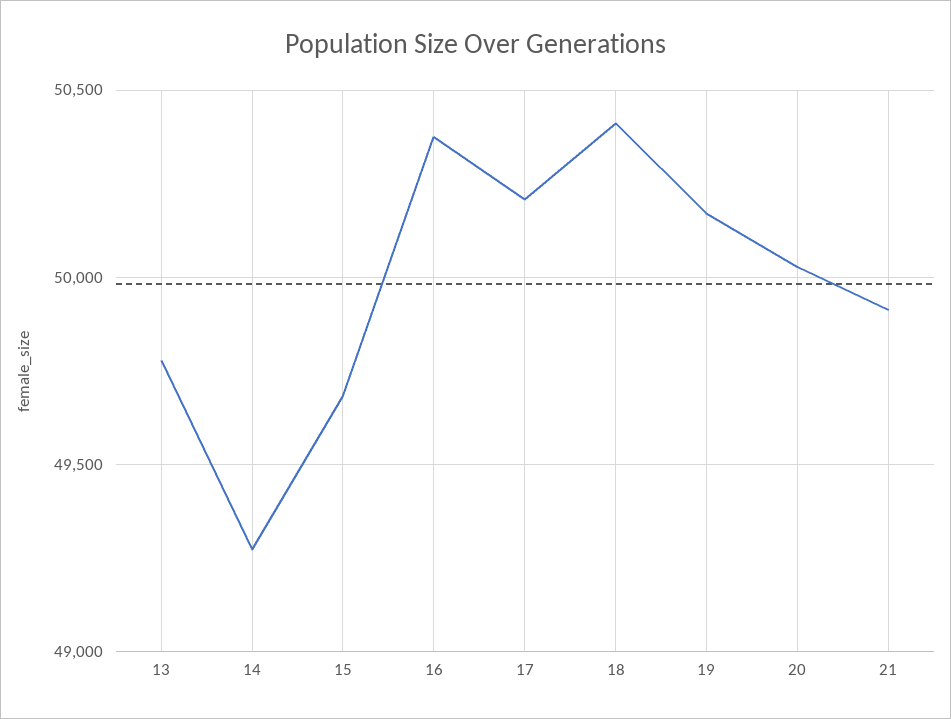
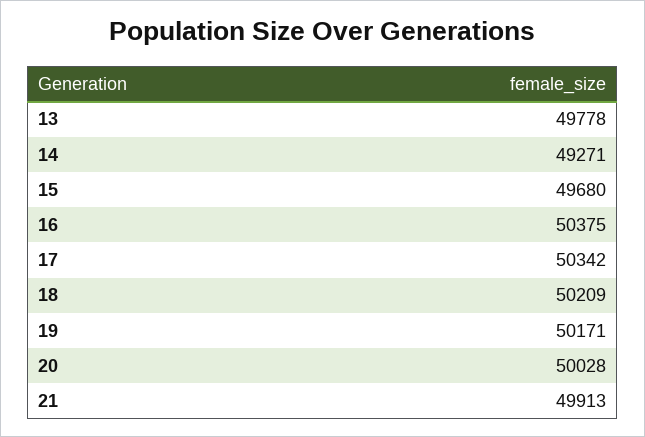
17: 50200 -> 50342
18: 50400 -> 50209

